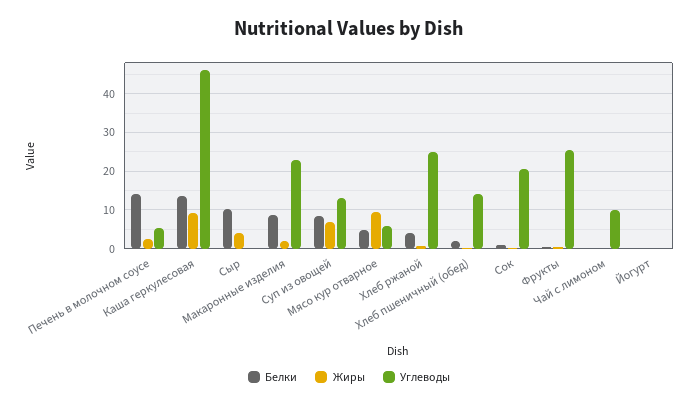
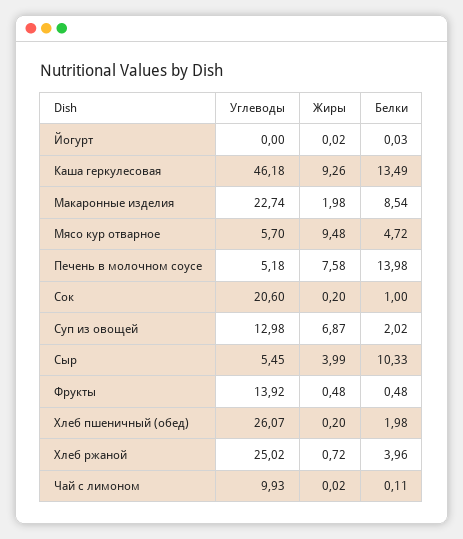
Жиры, Печень в молочном соусе: 2 -> 7.58
Углеводы, Сыр: 0 -> 5.45
Белки, Суп из овощей: 8 -> 2.02
Углеводы, Хлеб пшеничный (обед): 14 -> 26.07
Углеводы, Фрукты: 26 -> 13.92

